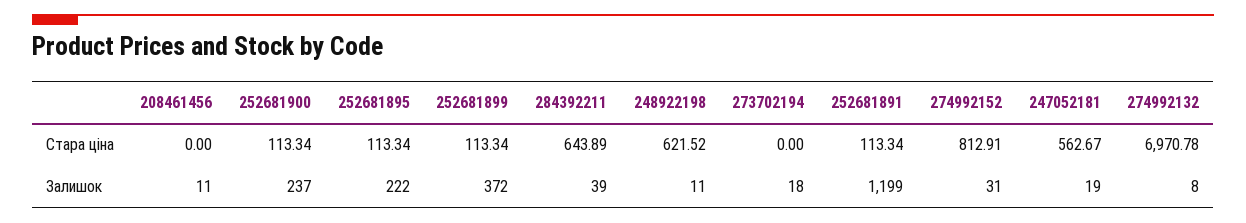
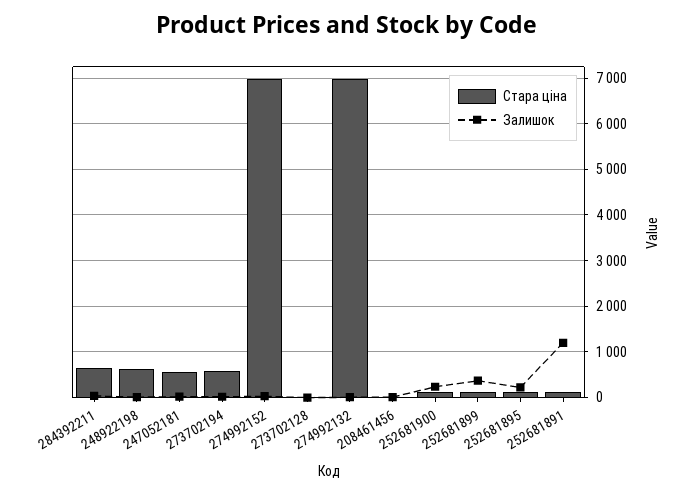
Стара ціна, 273702194: 0 -> 600
Стара ціна, 274992152: 812.91 -> 7000
Стара ціна, 273702128: none -> 0
Залишок, 273702128: none -> 0

